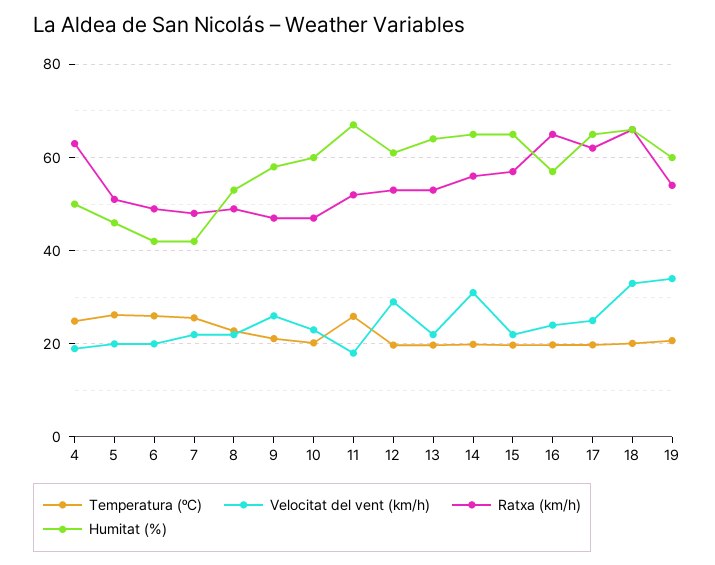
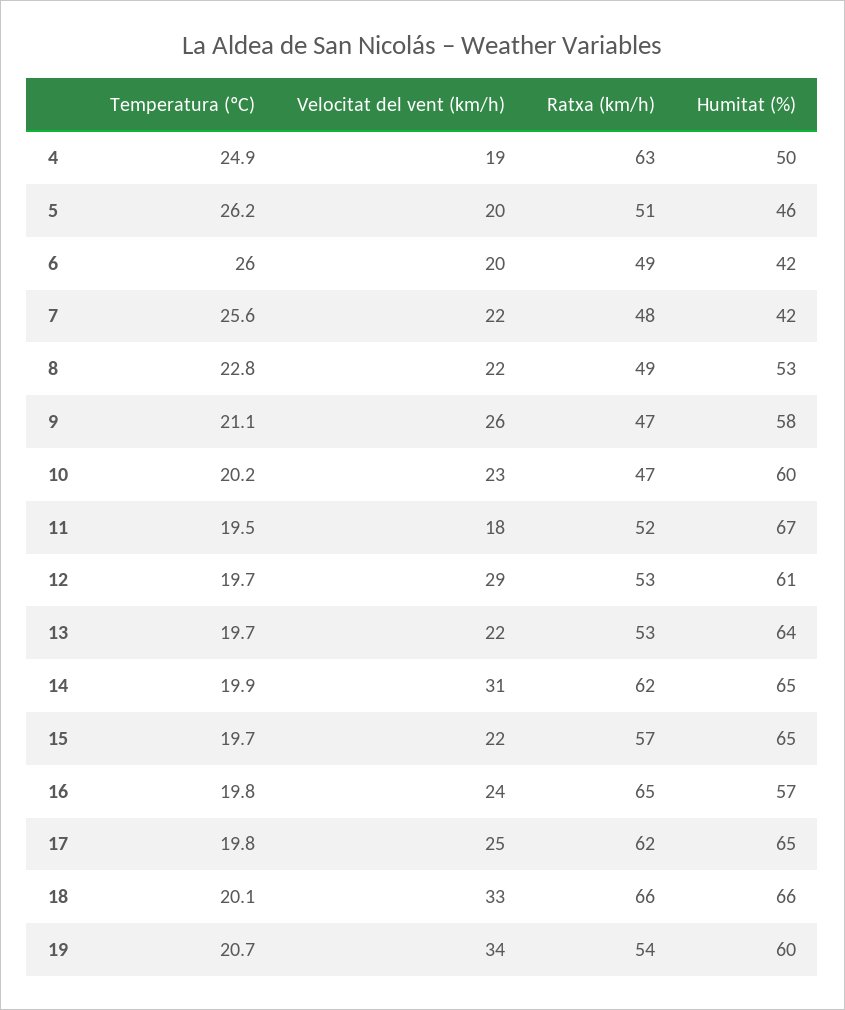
Temperatura (ºC), 11: 26 -> 19.5
Ratxa (km/h), 14: 56 -> 62

